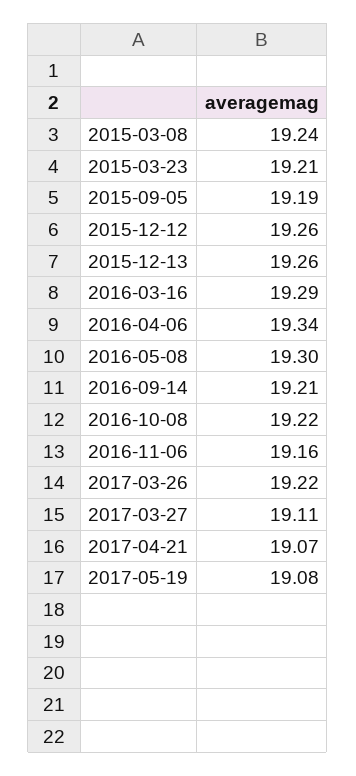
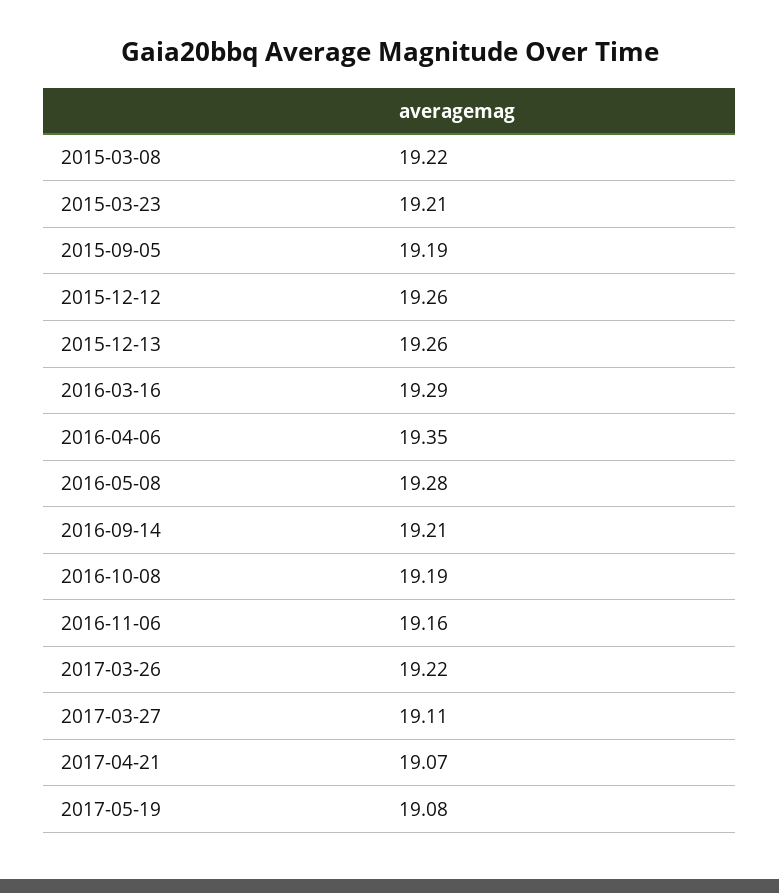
2015-03-08: 19.24 -> 19.22
2016-04-06: 19.34 -> 19.35
2016-05-08: 19.3 -> 19.28
2016-10-08: 19.22 -> 19.19

